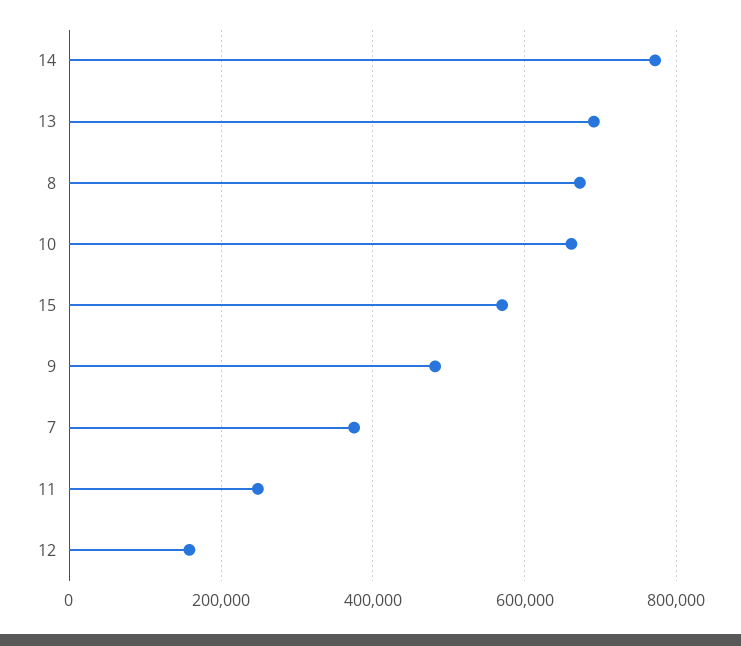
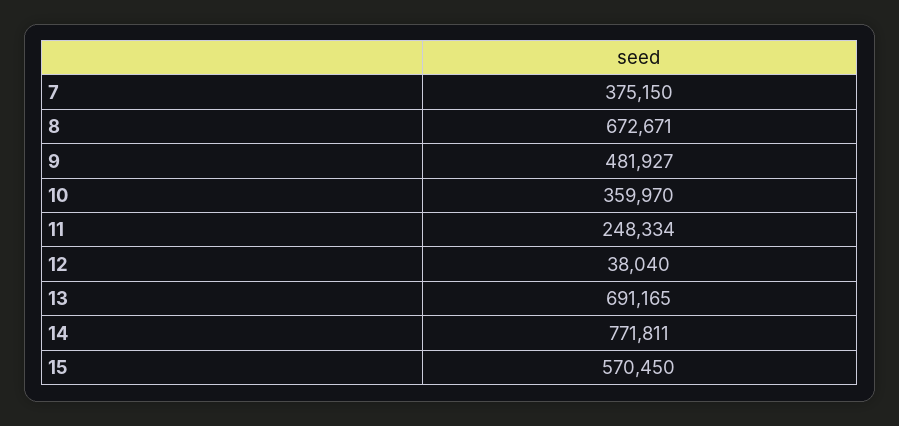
10: 660000 -> 359970
12: 160000 -> 38040

